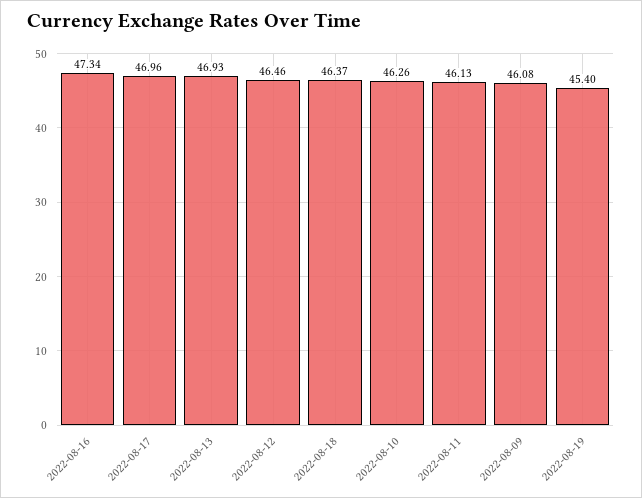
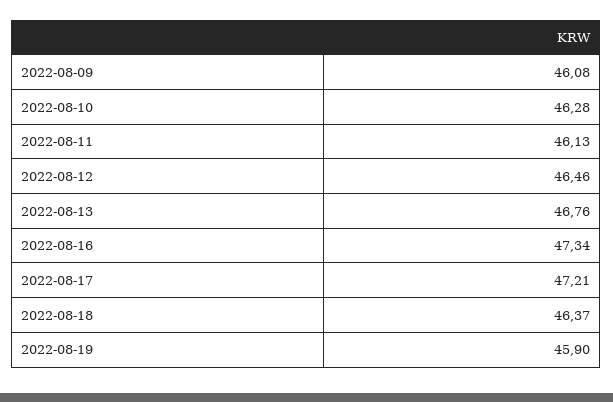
2022-08-17: 46.96 -> 47.21
2022-08-13: 46.93 -> 46.76
2022-08-10: 46.26 -> 46.28
2022-08-19: 45.4 -> 45.9

